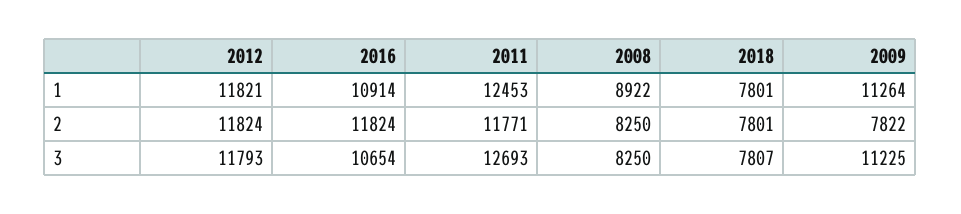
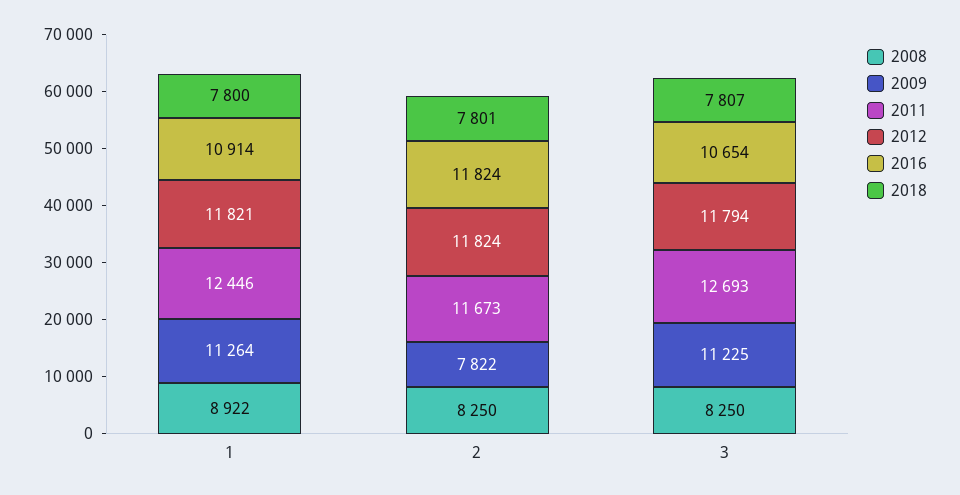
2011, 1: 12453 -> 12446
2018, 1: 7801 -> 7800
2011, 2: 11771 -> 11673
2012, 3: 11793 -> 11794

